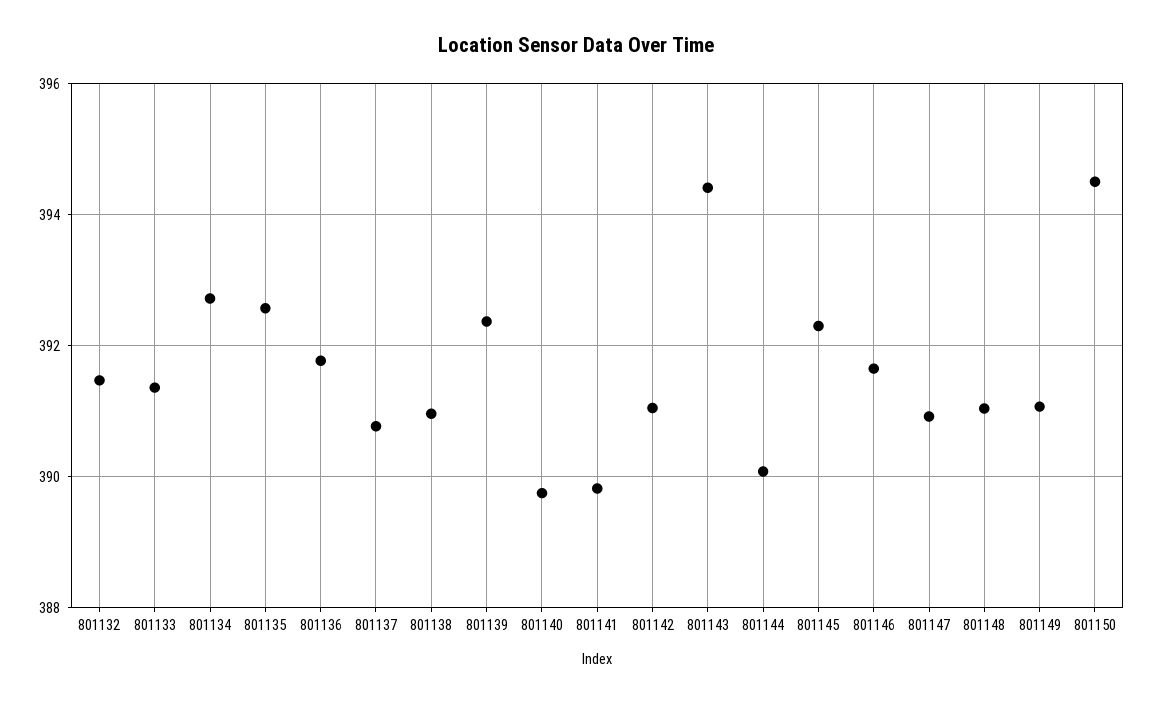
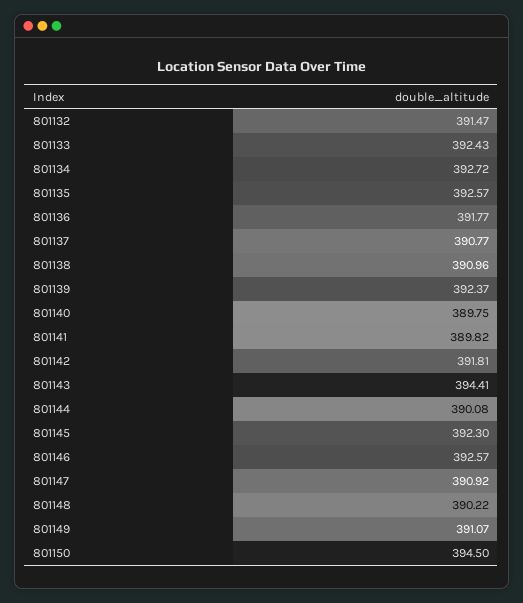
801133: 391.4 -> 392.43
801142: 391 -> 391.81
801146: 391.6 -> 392.57
801148: 391 -> 390.22

